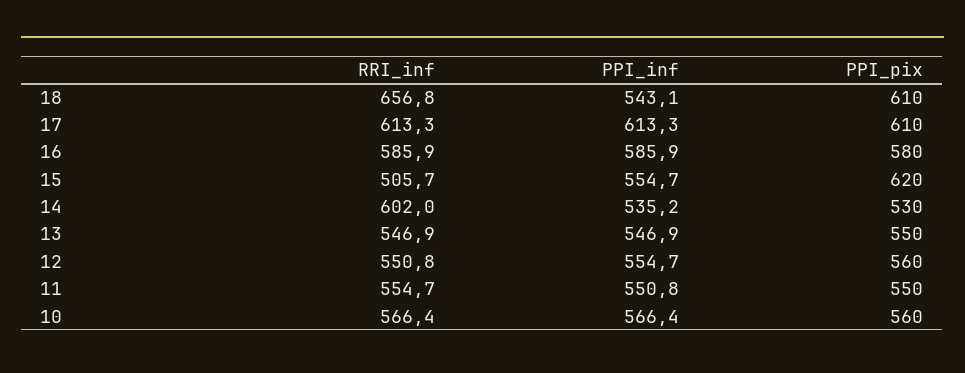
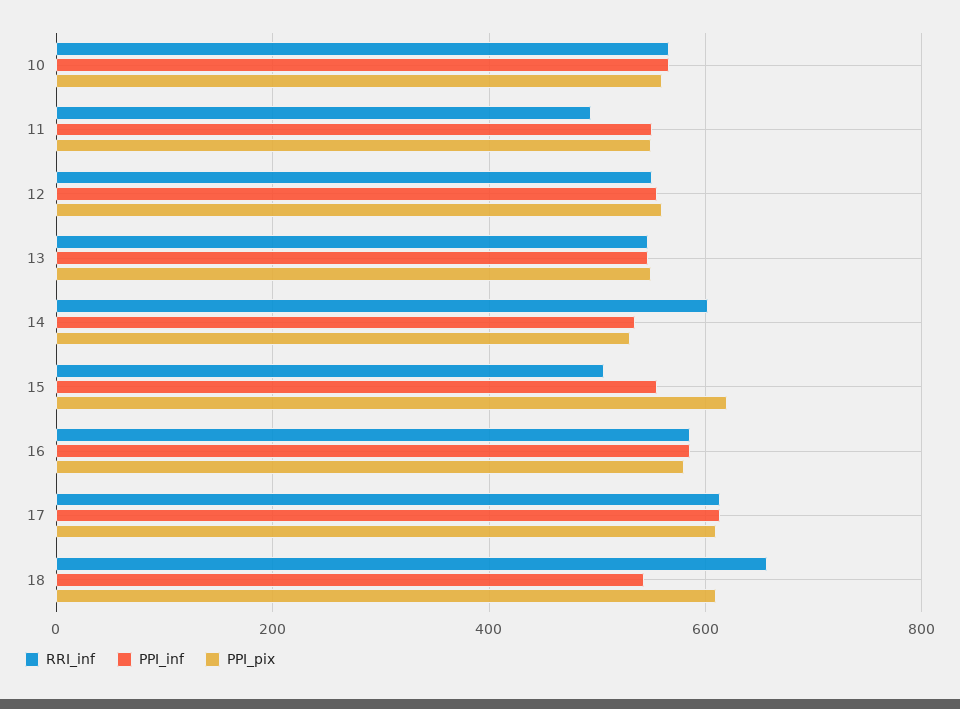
RRI_inf, 11: 554.7 -> 500

